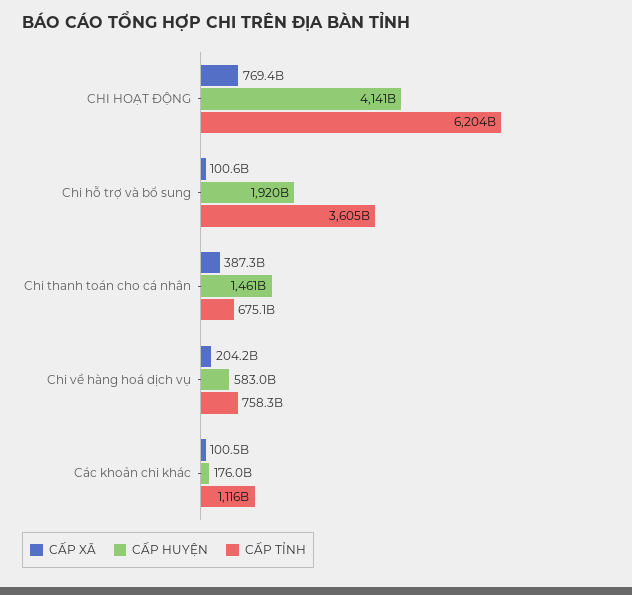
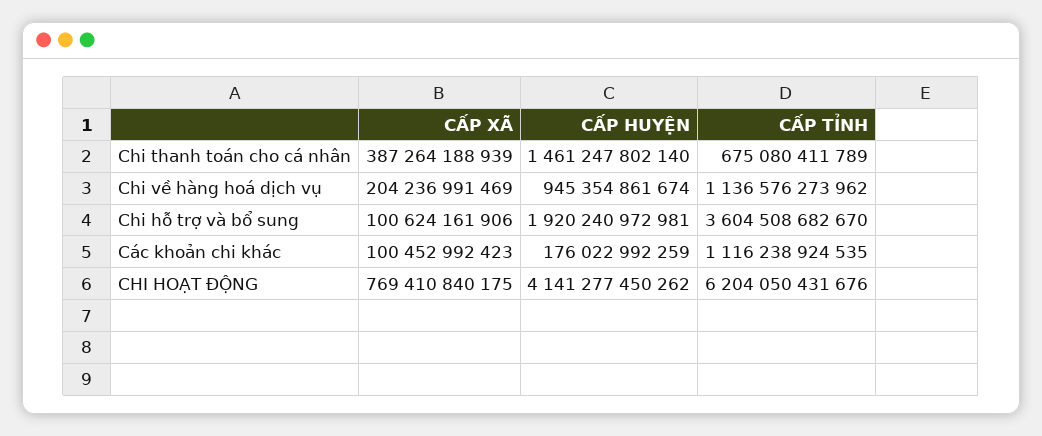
CẤP HUYỆN, Chi về hàng hoá dịch vụ: 583000000000 -> 945354861674
CẤP TỈNH, Chi về hàng hoá dịch vụ: 758300000000 -> 1136576273962

